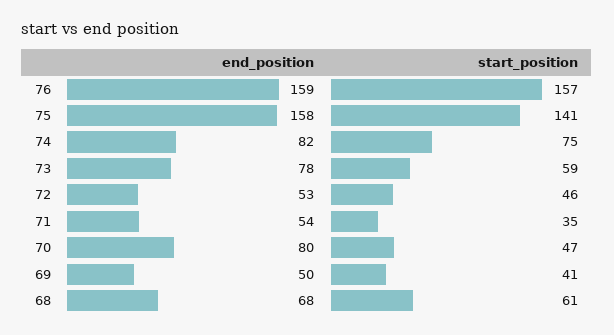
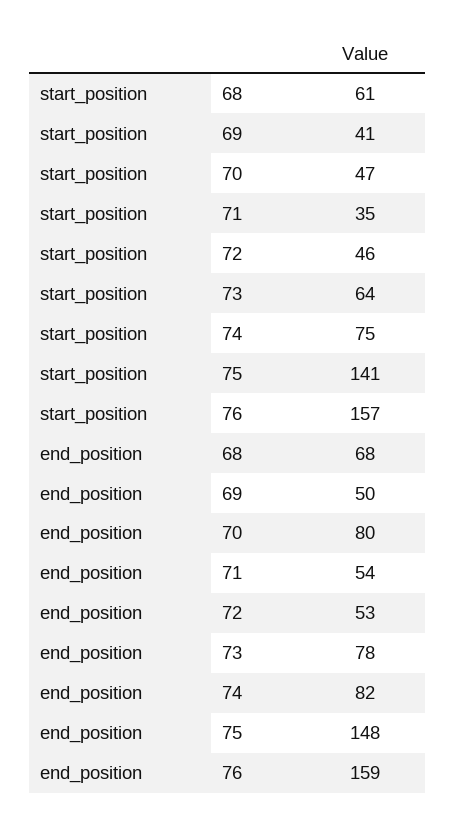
end_position, 75: 158 -> 148
start_position, 73: 59 -> 64

